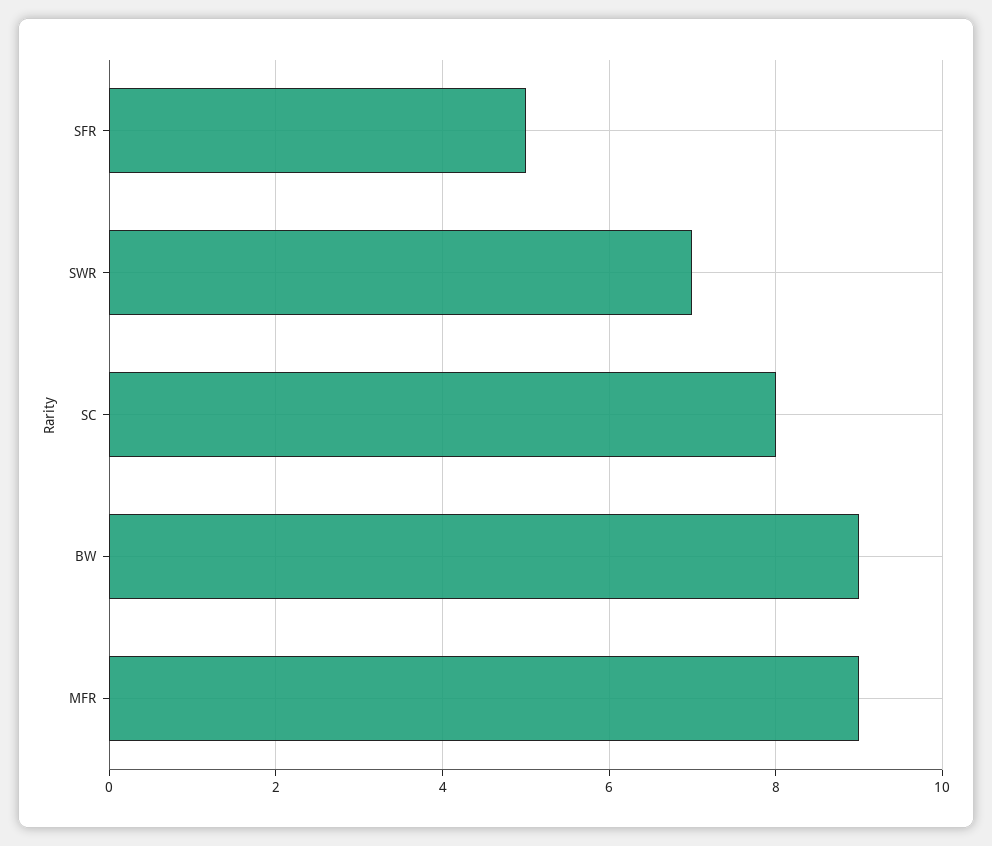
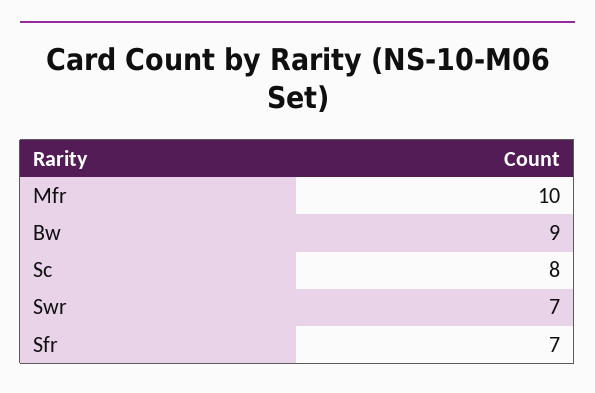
SFR: 5 -> 7
MFR: 9 -> 10

